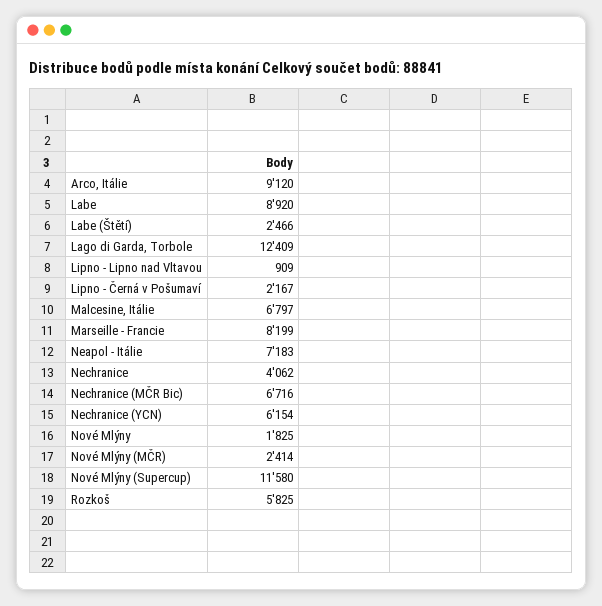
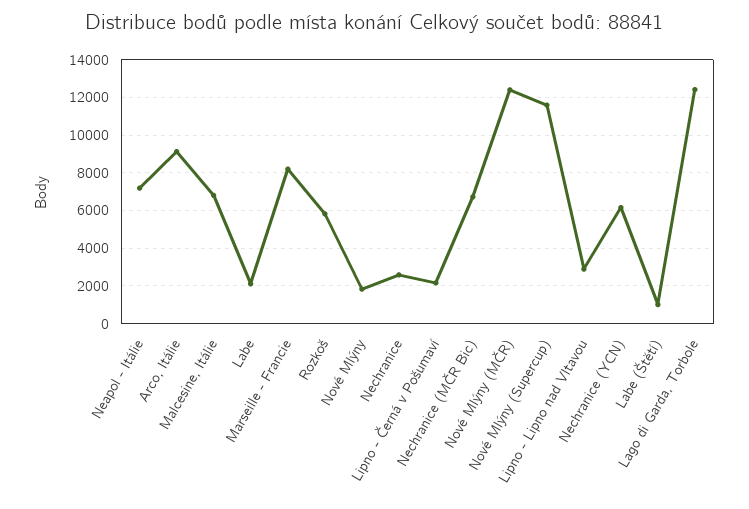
Labe: 8920 -> 2000
Labe (Štětí): 2466 -> 1000
Lipno - Lipno nad Vltavou: 909 -> 3000
Nechranice: 4062 -> 2500
Nové Mlýny (MČR): 2414 -> 12500

